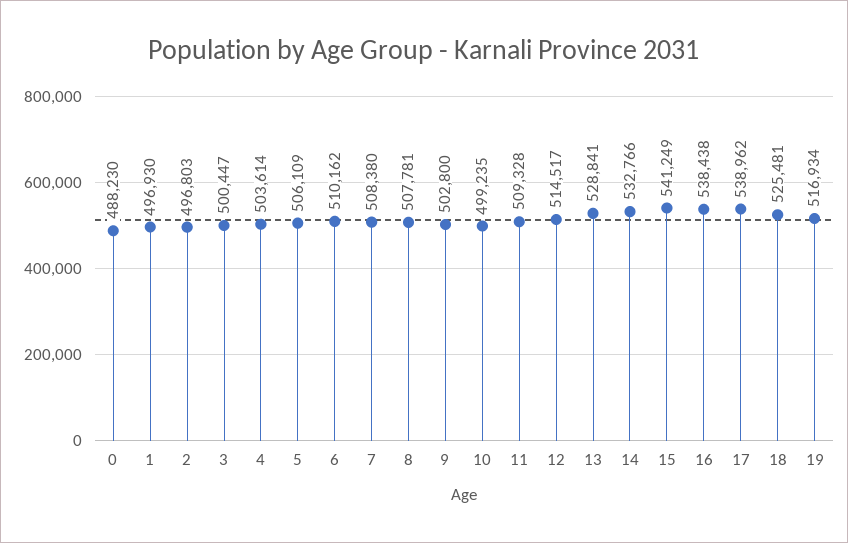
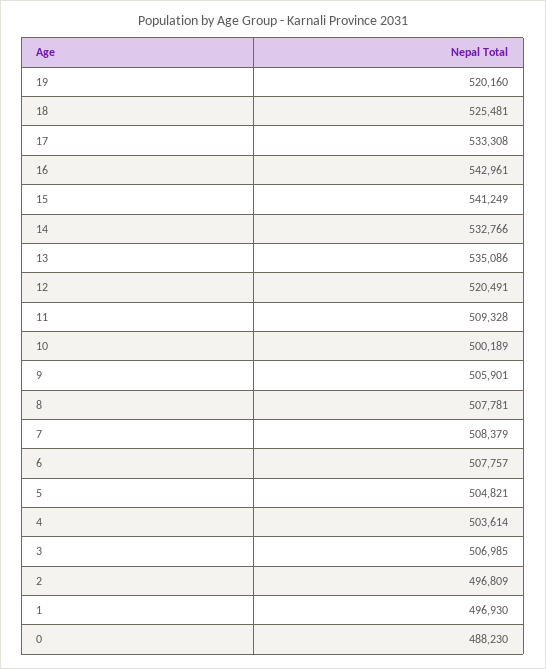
2: 496803 -> 496809
3: 500447 -> 506985
5: 506109 -> 504821
6: 510162 -> 507757
7: 508380 -> 508379
9: 502800 -> 505901
10: 499235 -> 500189
12: 514517 -> 520491
13: 528841 -> 535086
16: 538438 -> 542961
17: 538962 -> 533308
19: 516934 -> 520160

